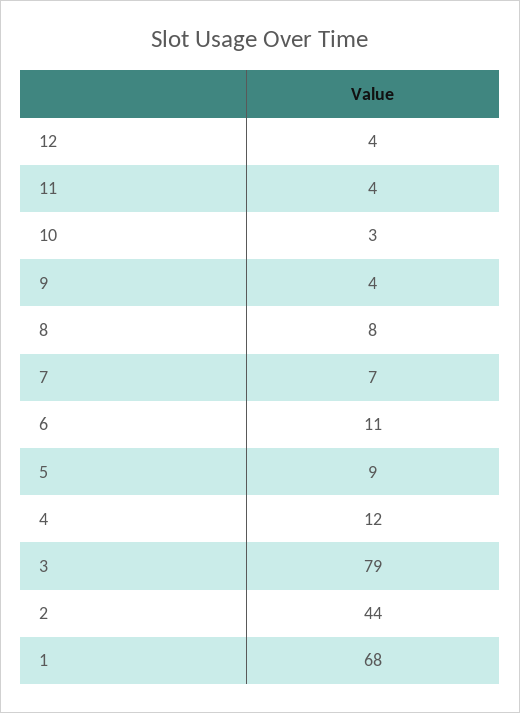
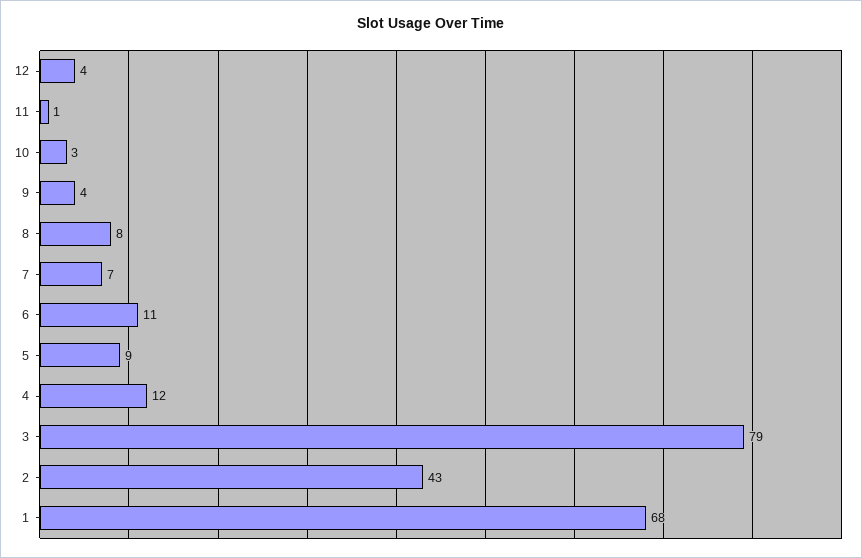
11: 4 -> 1
2: 44 -> 43

